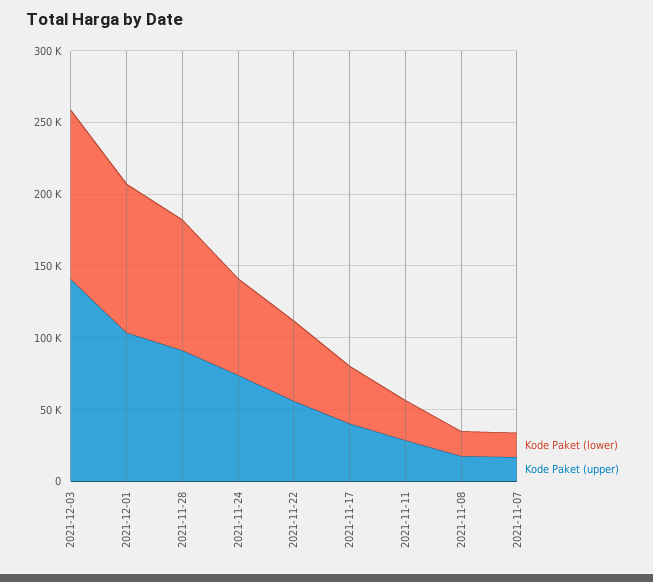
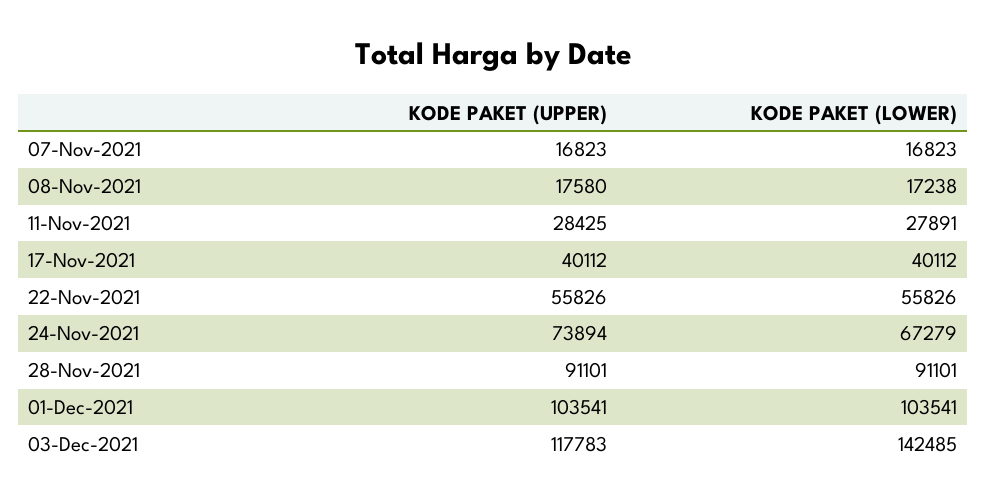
Kode Paket (lower), 2021-12-03: 120000 -> 142485
Kode Paket (upper), 2021-12-03: 140000 -> 117783

